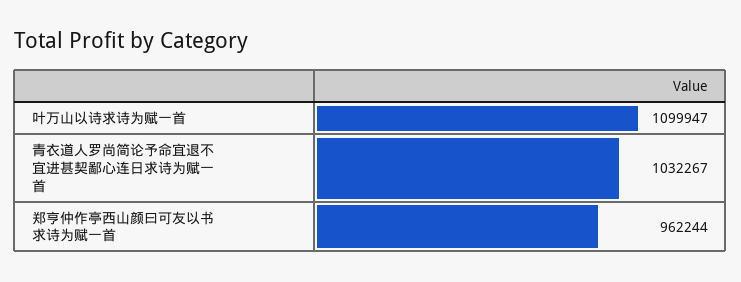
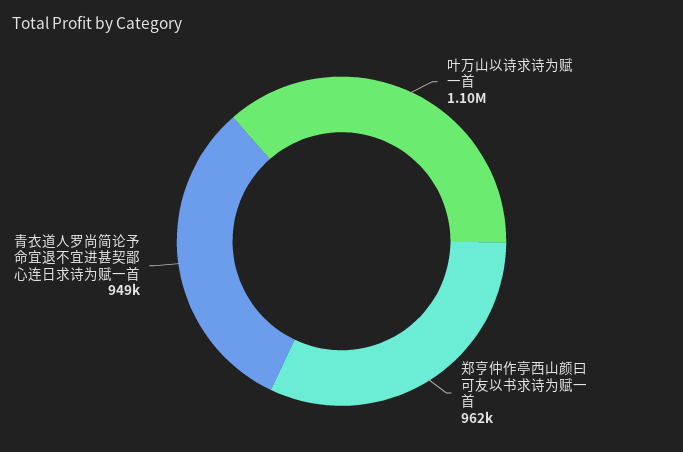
青衣道人罗尚简论予命宜退不宜进甚契鄙心连日求诗为赋一首: 1032267 -> 949000

